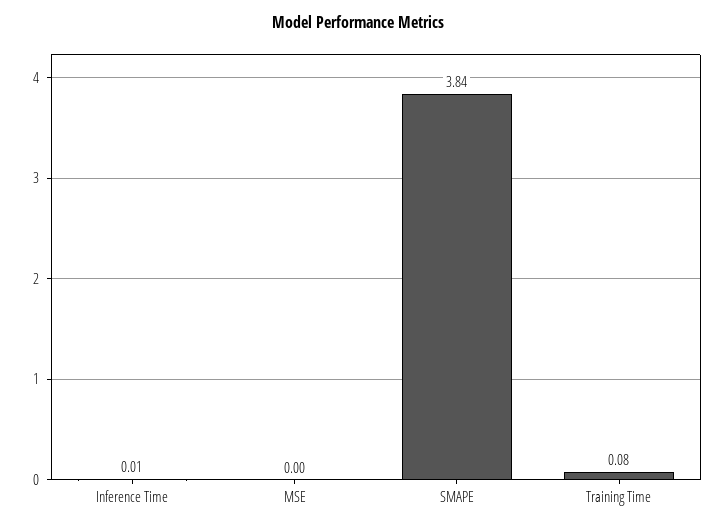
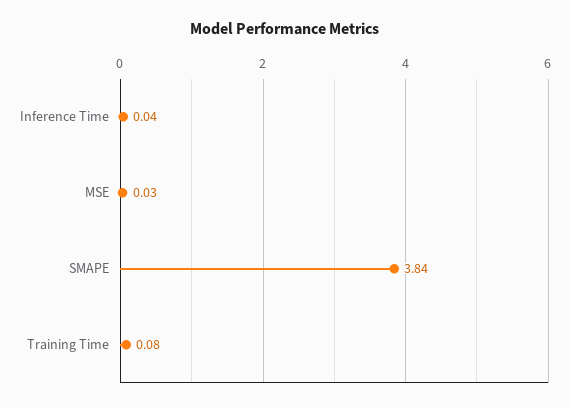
Inference Time: 0.01 -> 0.04
MSE: 0 -> 0.03

